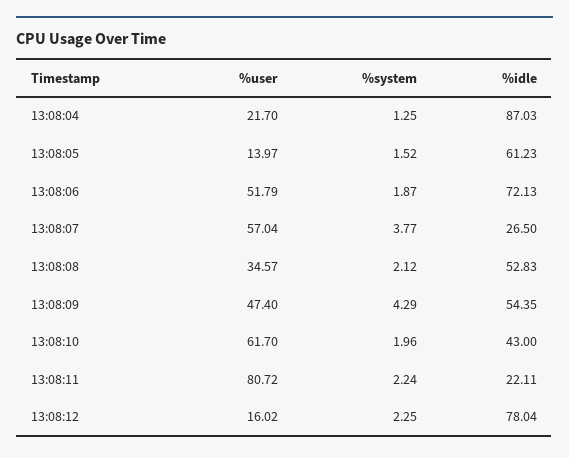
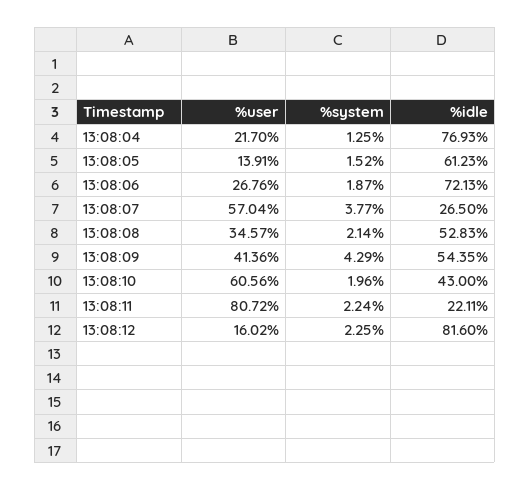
%idle, 13:08:04: 87.03 -> 76.93
%user, 13:08:05: 13.97 -> 13.91
%user, 13:08:06: 51.79 -> 26.76
%system, 13:08:08: 2.12 -> 2.14
%user, 13:08:09: 47.4 -> 41.36
%user, 13:08:10: 61.7 -> 60.56
%idle, 13:08:12: 78.04 -> 81.6

